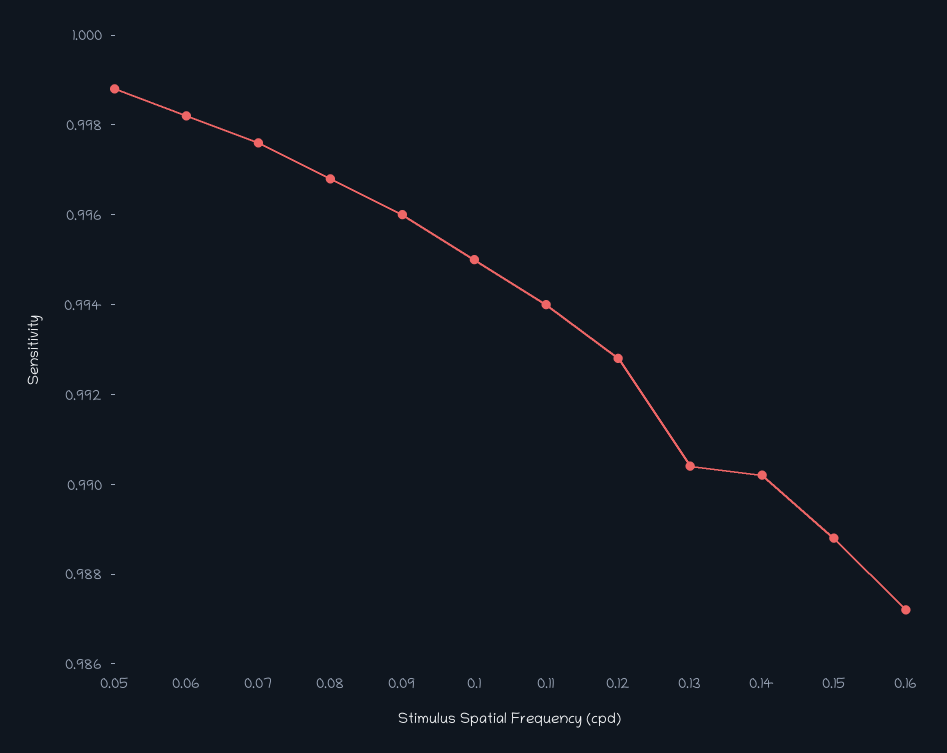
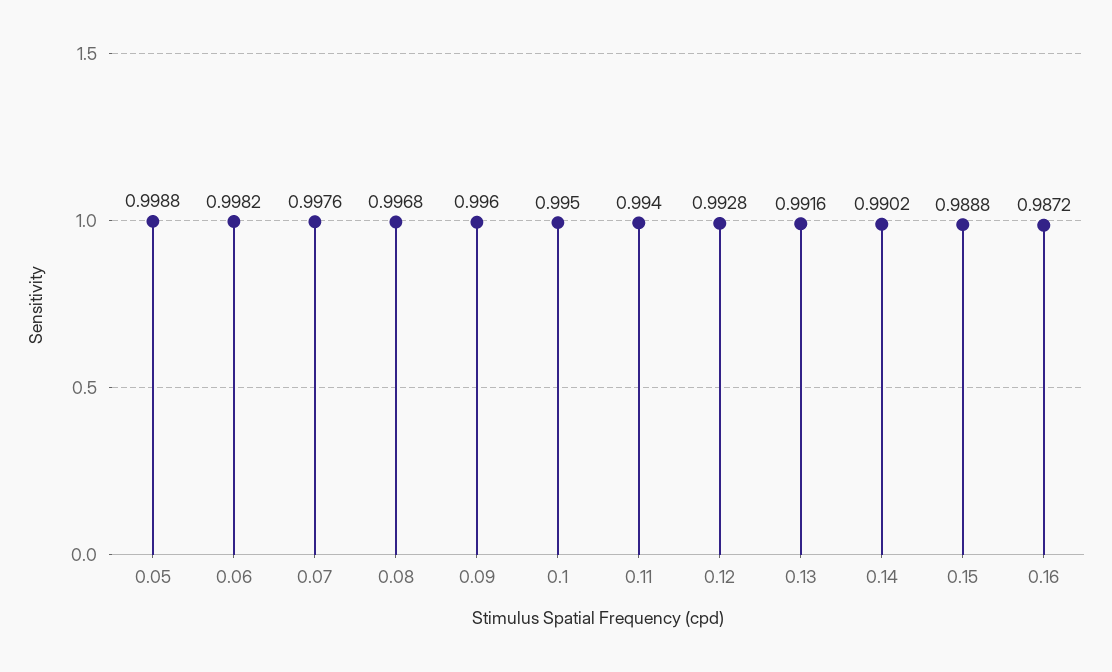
0.13: 0.9905 -> 0.9916

